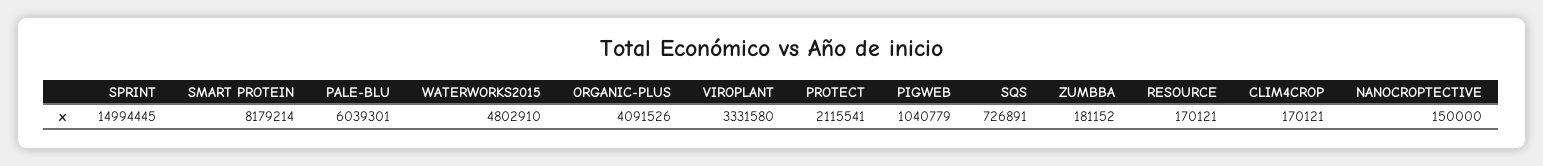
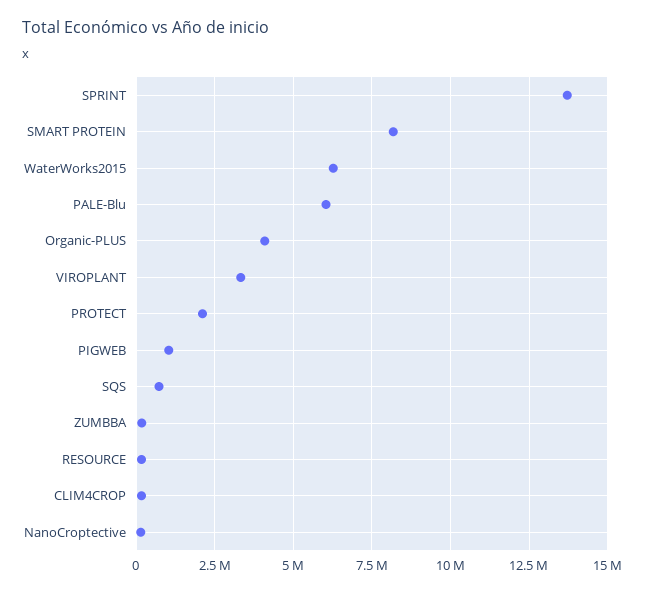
SPRINT: 14994445 -> 13750000
WATERWORKS2015: 4802910 -> 6250000

